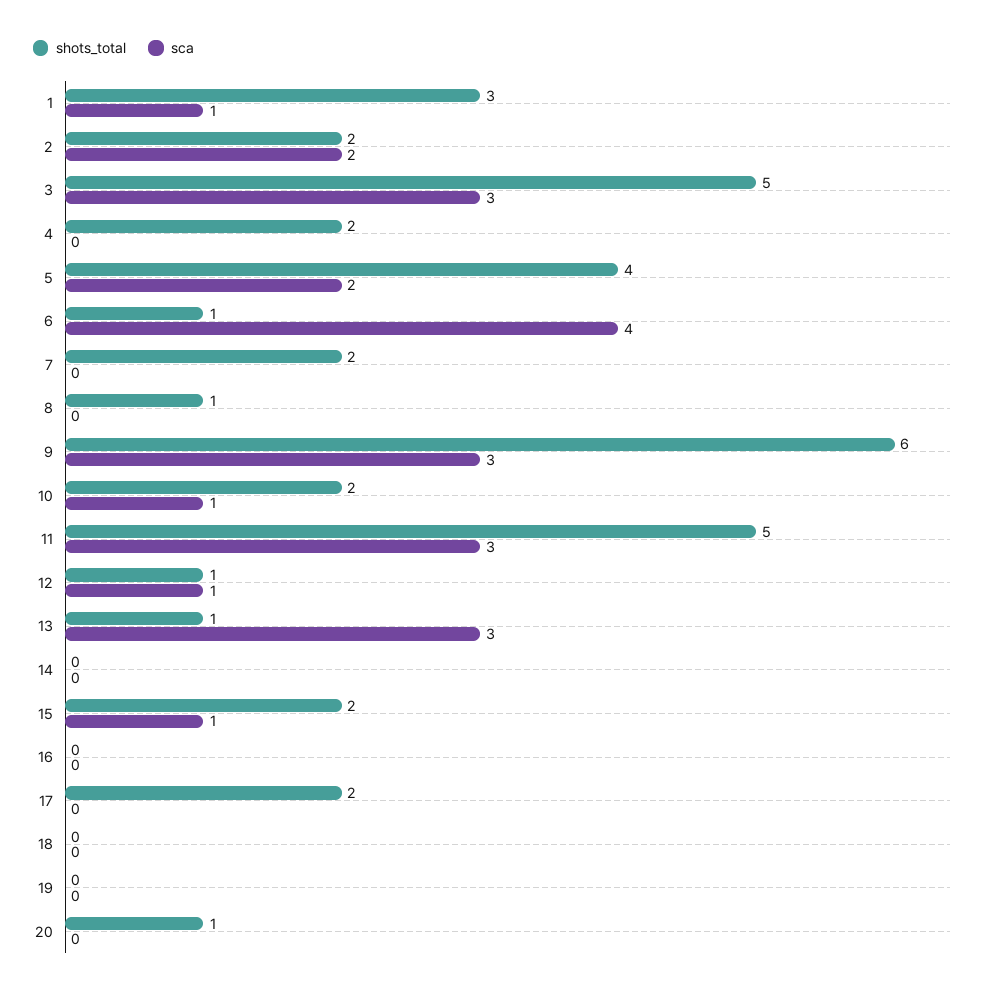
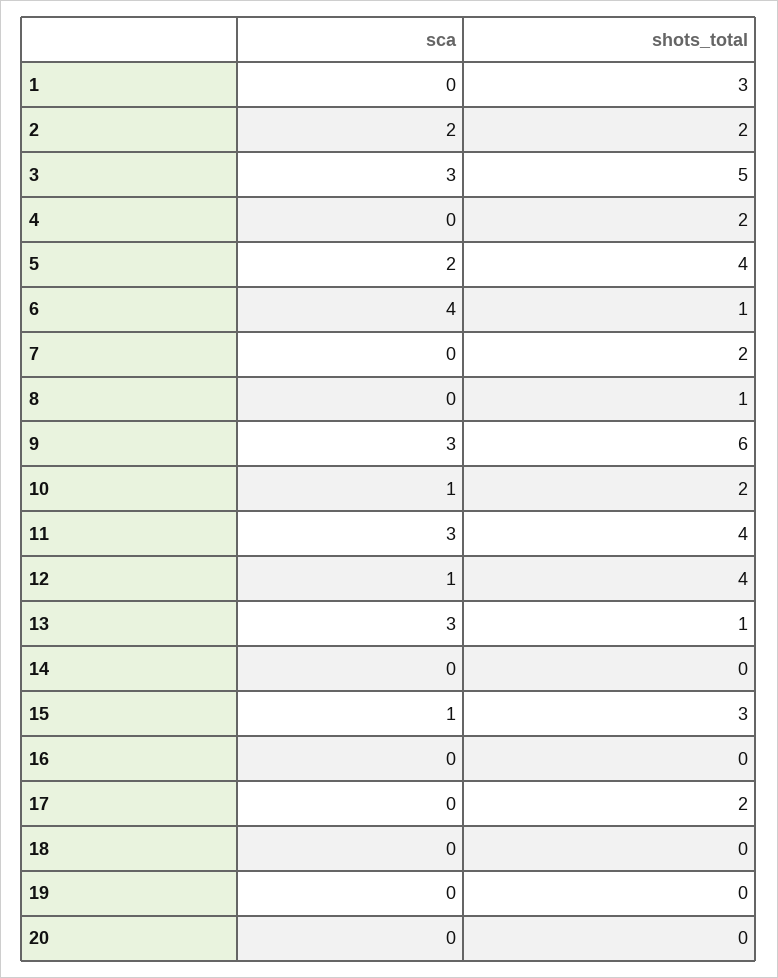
sca, 1: 1 -> 0
shots_total, 11: 5 -> 4
shots_total, 12: 1 -> 4
shots_total, 15: 2 -> 3
shots_total, 20: 1 -> 0

